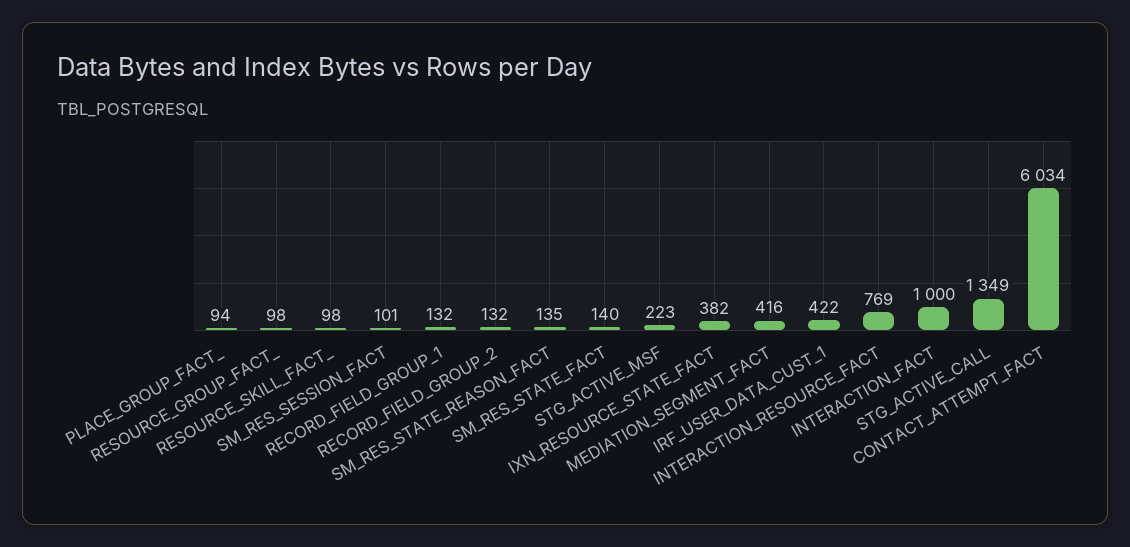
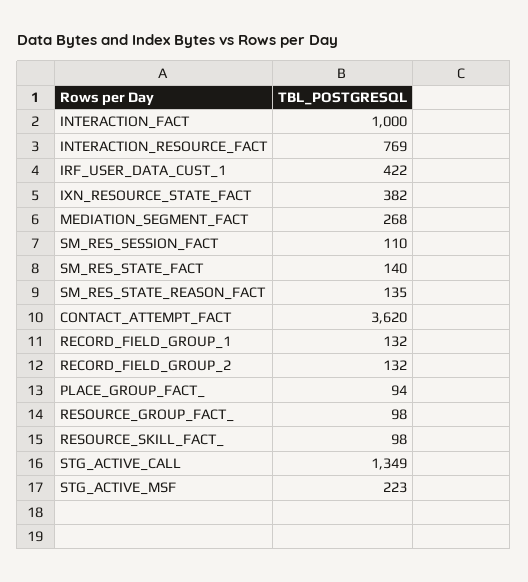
SM_RES_SESSION_FACT: 101 -> 110
MEDIATION_SEGMENT_FACT: 416 -> 268
CONTACT_ATTEMPT_FACT: 6034 -> 3620

